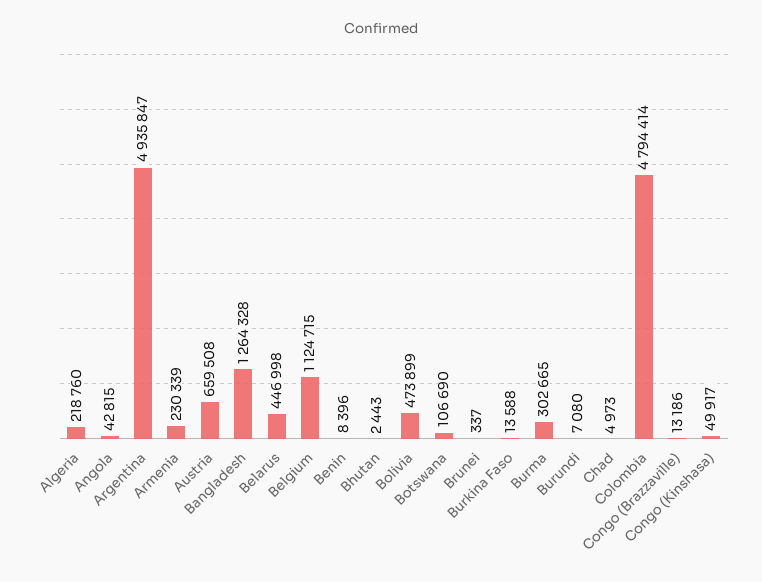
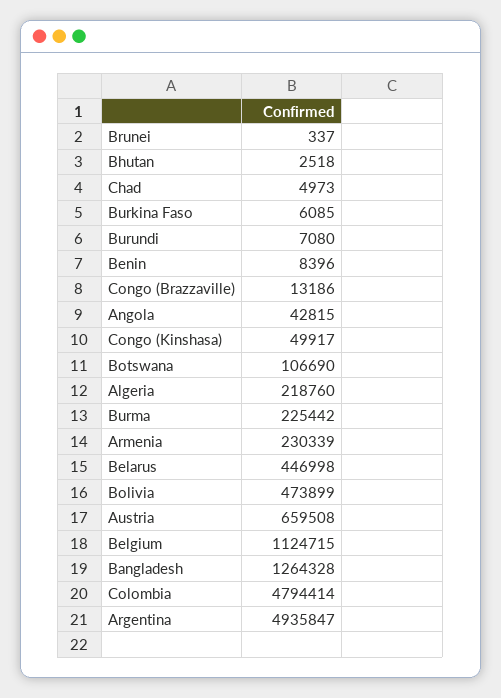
Bhutan: 2443 -> 2518
Burkina Faso: 13588 -> 6085
Burma: 302665 -> 225442

